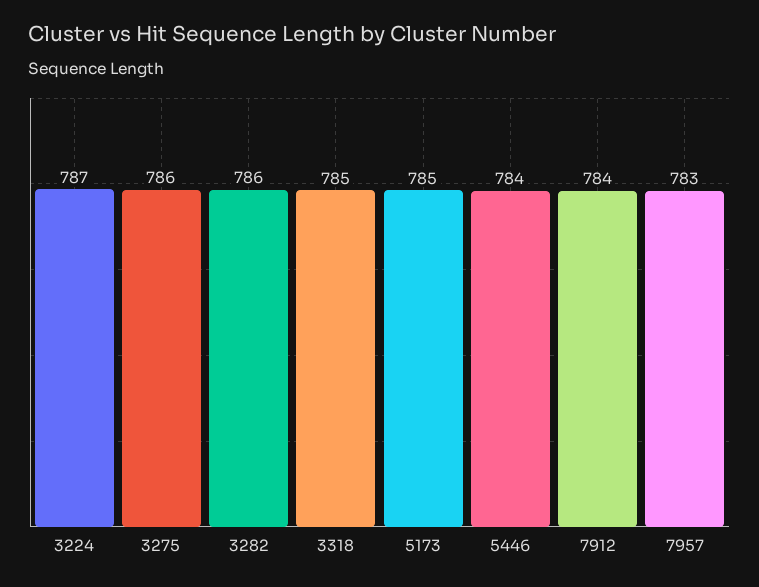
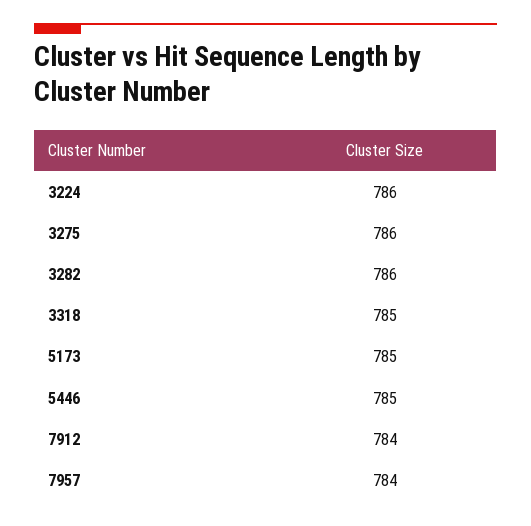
3224: 787 -> 786
5446: 784 -> 785
7957: 783 -> 784

